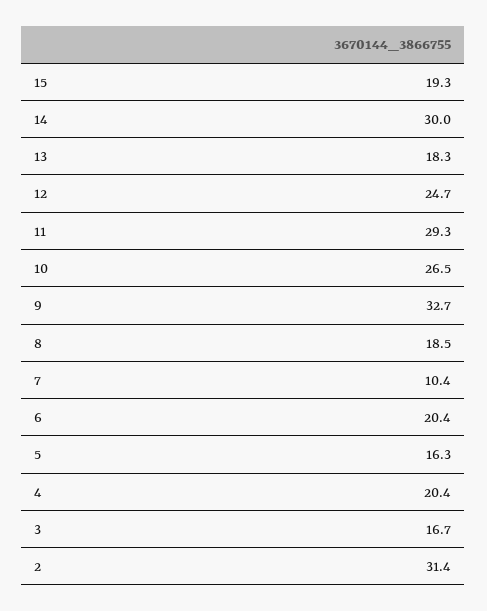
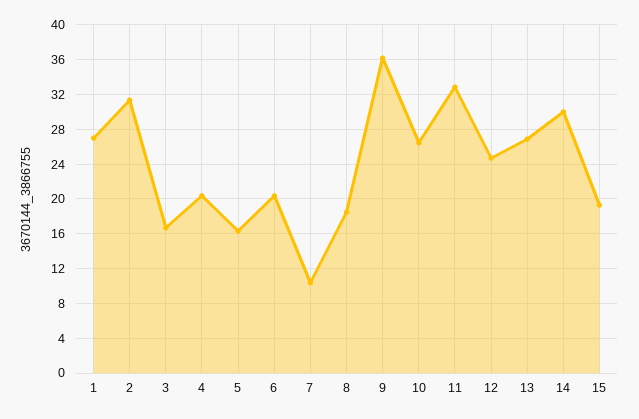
13: 18.3 -> 27
11: 29.3 -> 33
9: 32.7 -> 36
1: none -> 27

